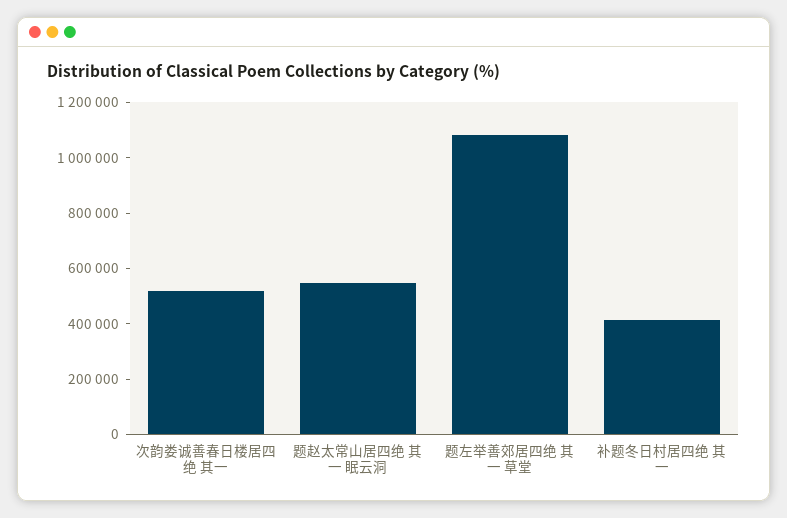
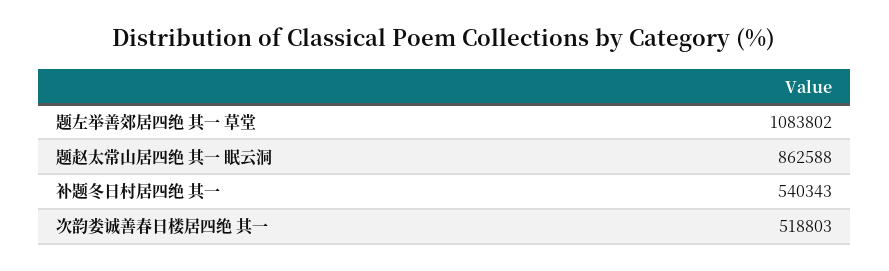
题赵太常山居四绝 其一 眠云洞: 550000 -> 862588
补题冬日村居四绝 其一: 400000 -> 540343

